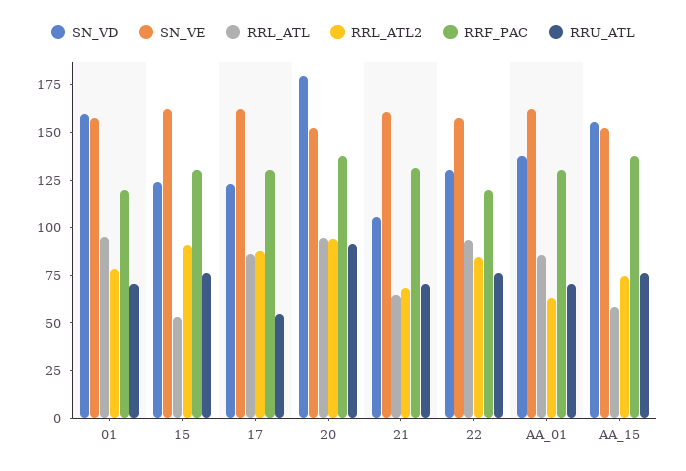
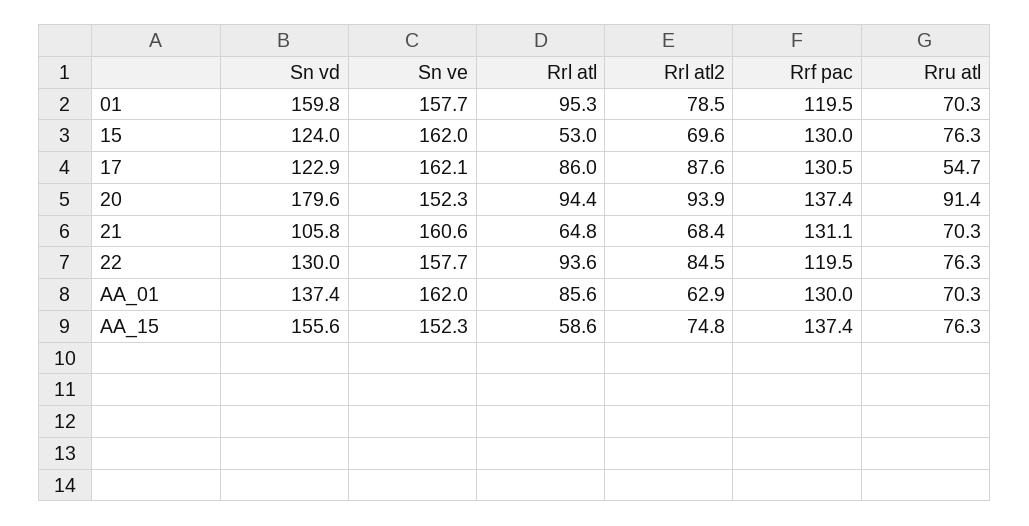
RRL_ATL2, 15: 90 -> 69.6

